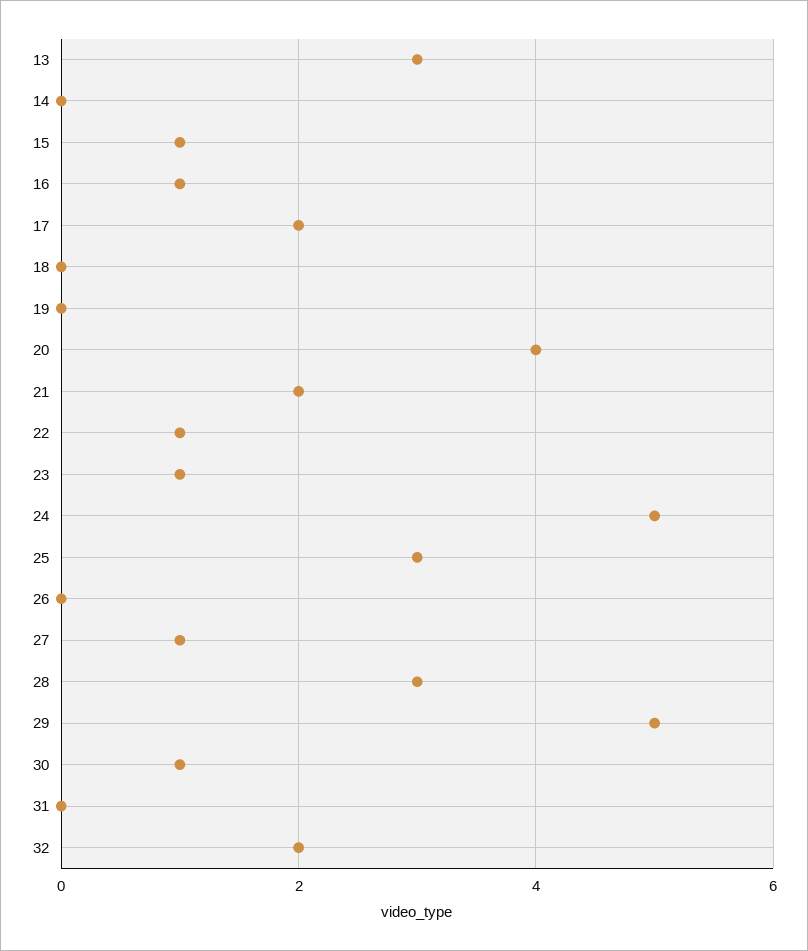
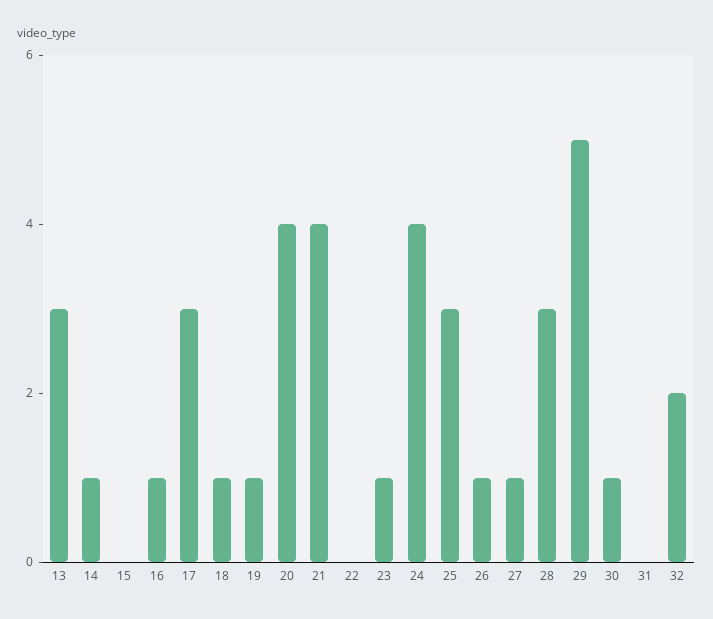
14: 0 -> 1
15: 1 -> 0
17: 2 -> 3
18: 0 -> 1
19: 0 -> 1
21: 2 -> 4
22: 1 -> 0
24: 5 -> 4
26: 0 -> 1

